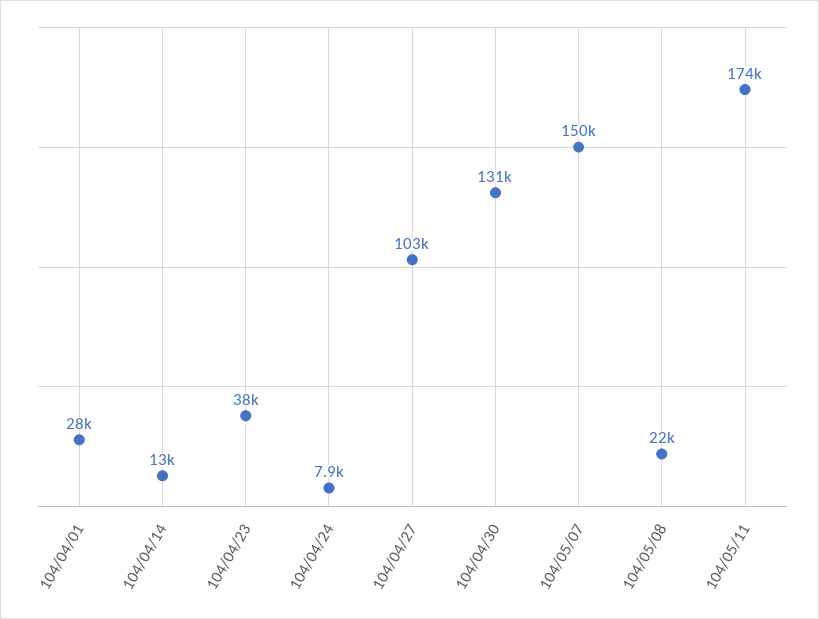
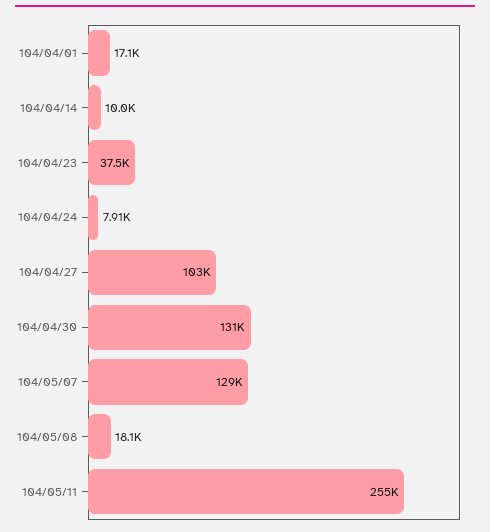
104/04/01: 28000 -> 17100
104/04/14: 13000 -> 10000
104/05/07: 150000 -> 129000
104/05/08: 22000 -> 18100
104/05/11: 174000 -> 255000

